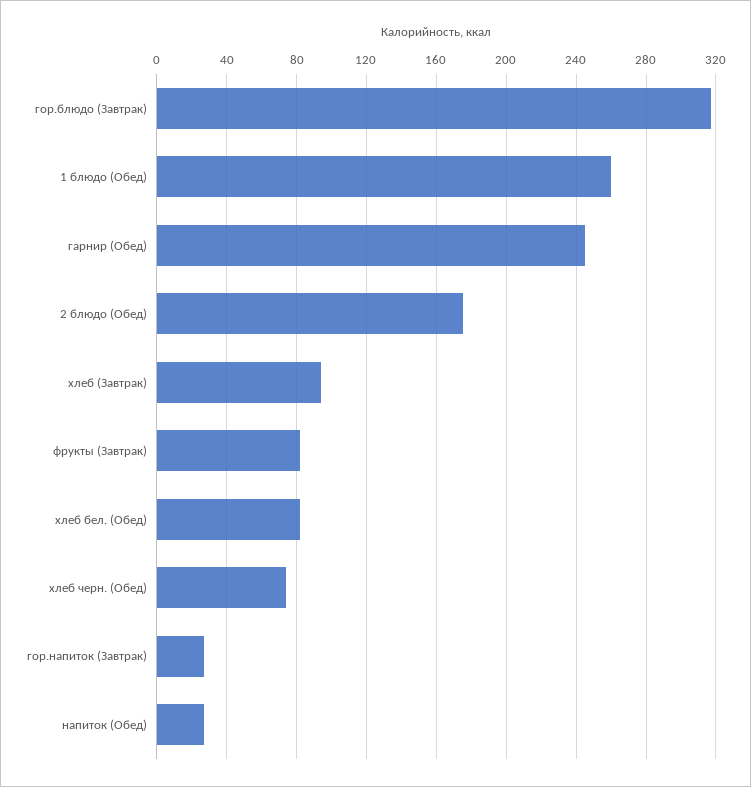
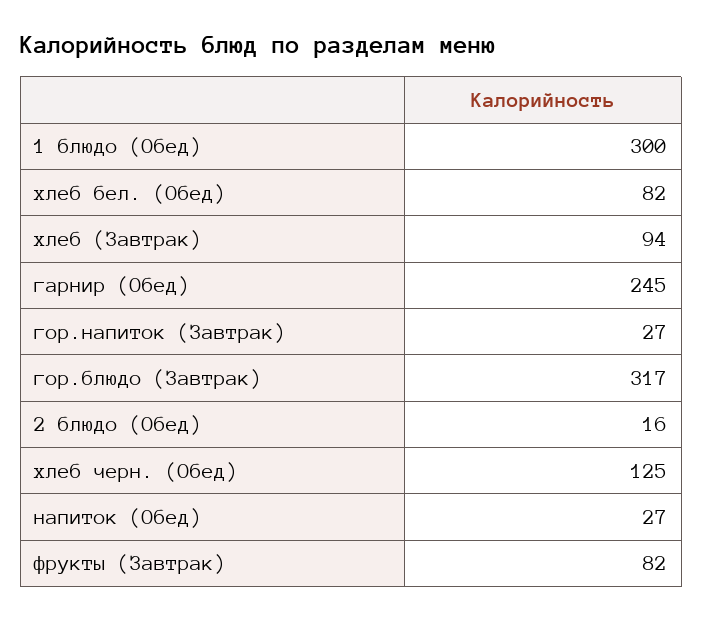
1 блюдо (Обед): 260 -> 300
2 блюдо (Обед): 175 -> 16
хлеб черн. (Обед): 75 -> 125

